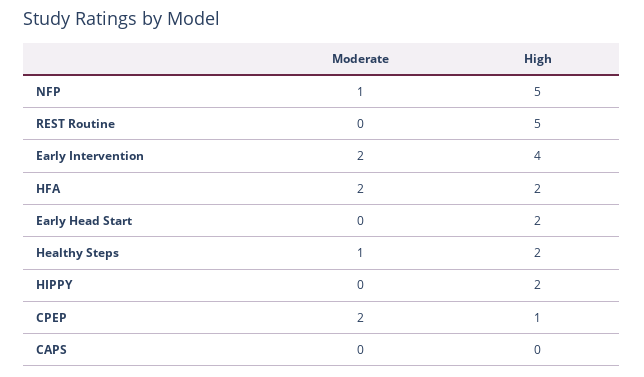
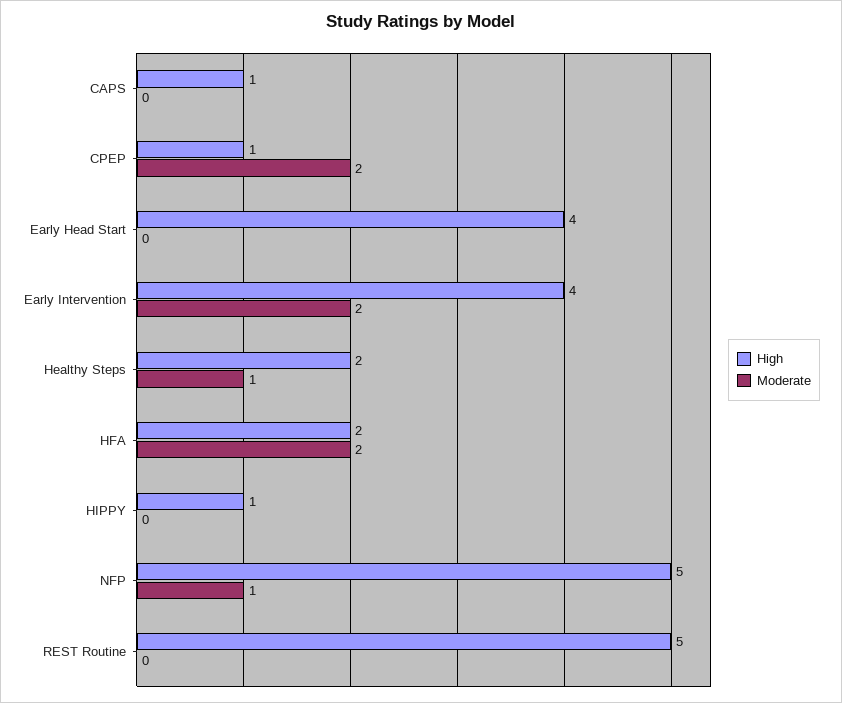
High, Early Head Start: 2 -> 4
High, HIPPY: 2 -> 1
High, CAPS: 0 -> 1

